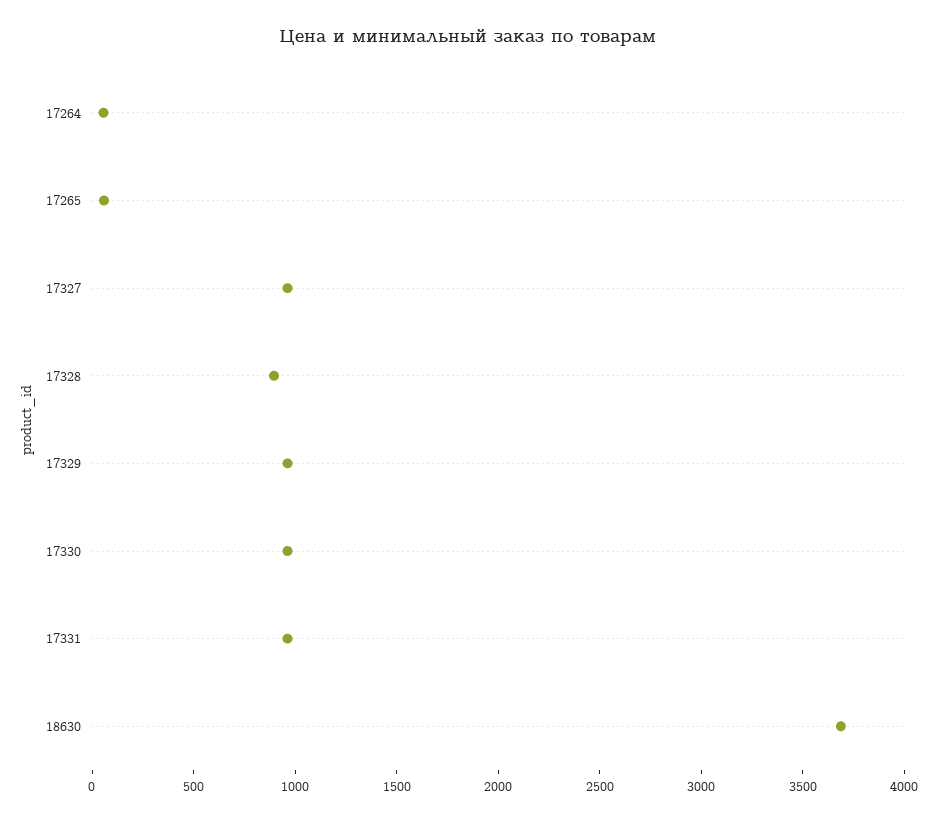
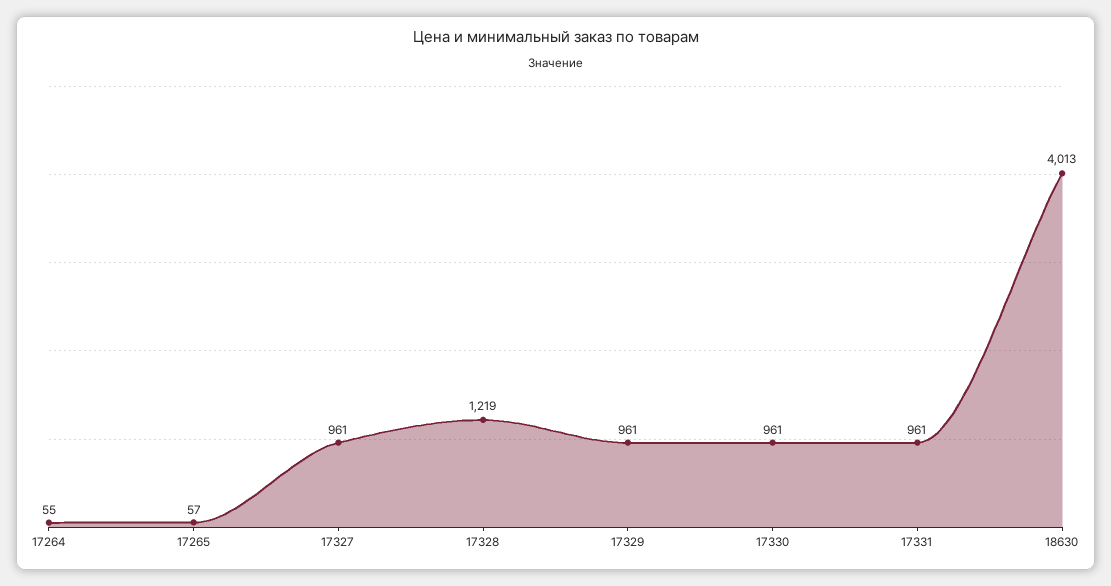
17328: 900 -> 1219
18630: 3700 -> 4013

